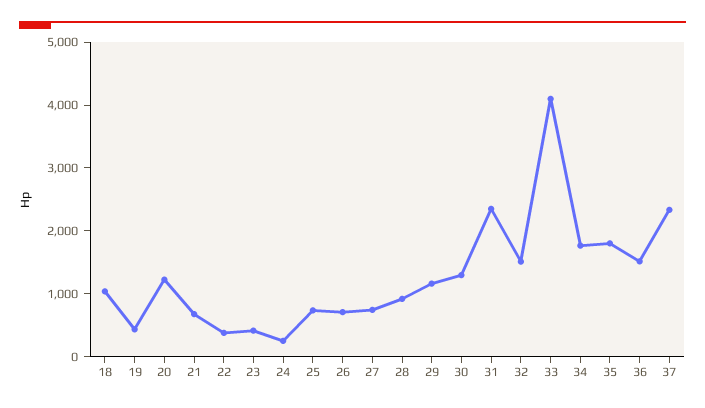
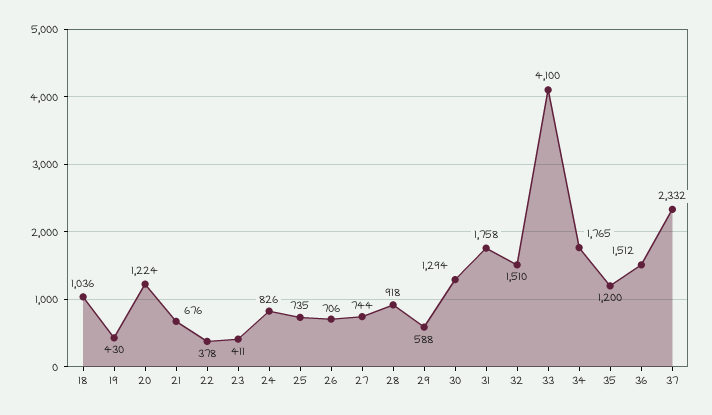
24: 200 -> 826
29: 1200 -> 588
31: 2400 -> 1758
35: 1800 -> 1200

